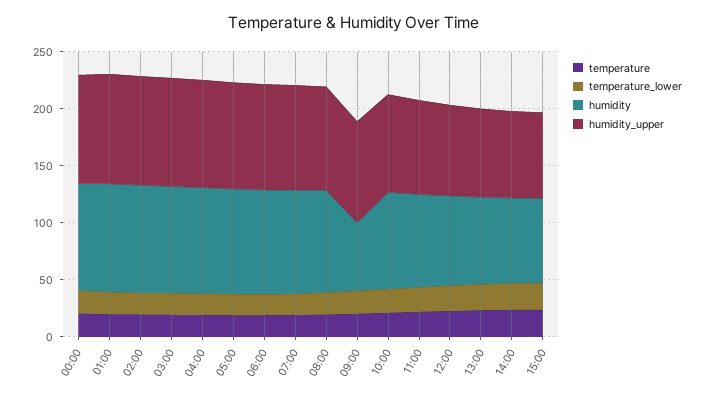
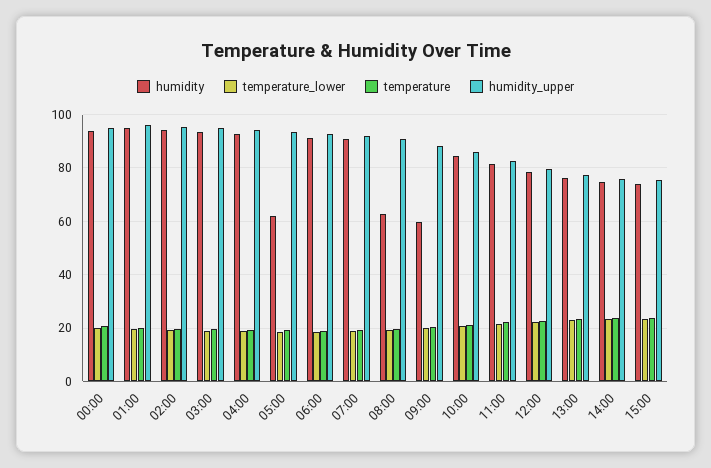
humidity, 05:00: 90 -> 62.5
humidity, 08:00: 90 -> 62.5

